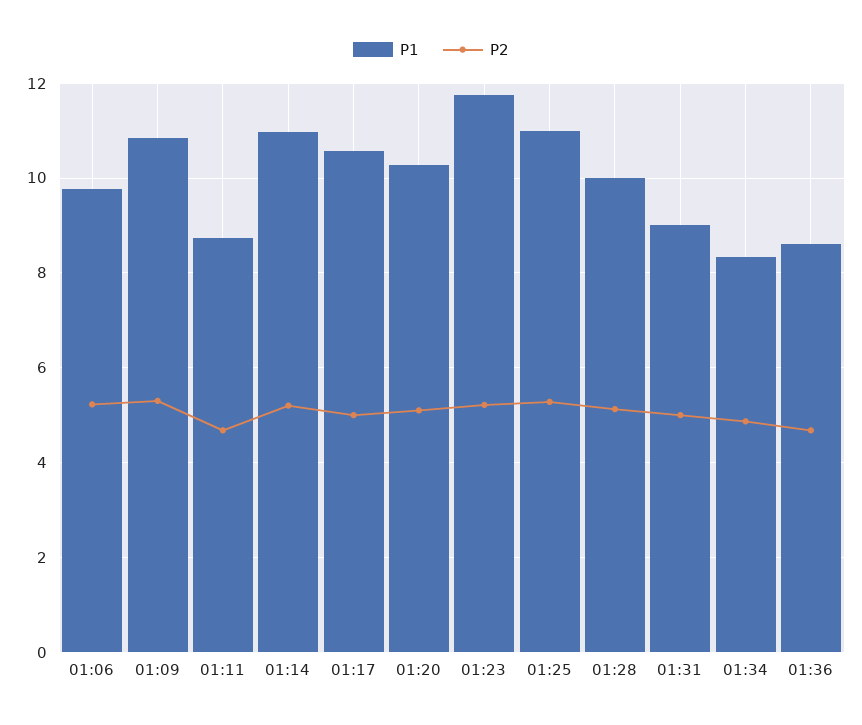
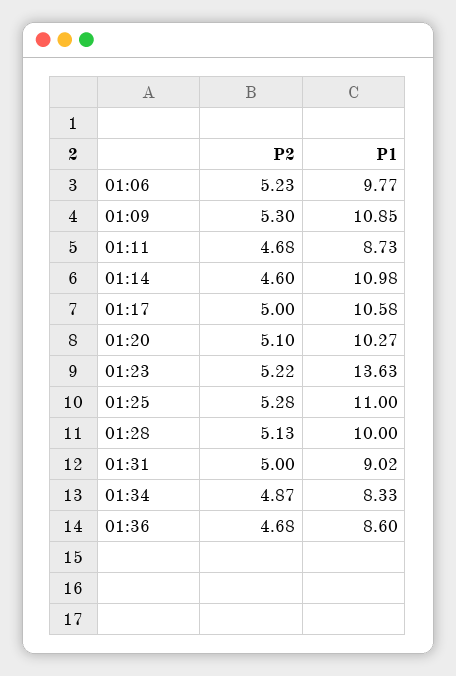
P2, 01:14: 5.2 -> 4.6
P1, 01:23: 11.8 -> 13.63

